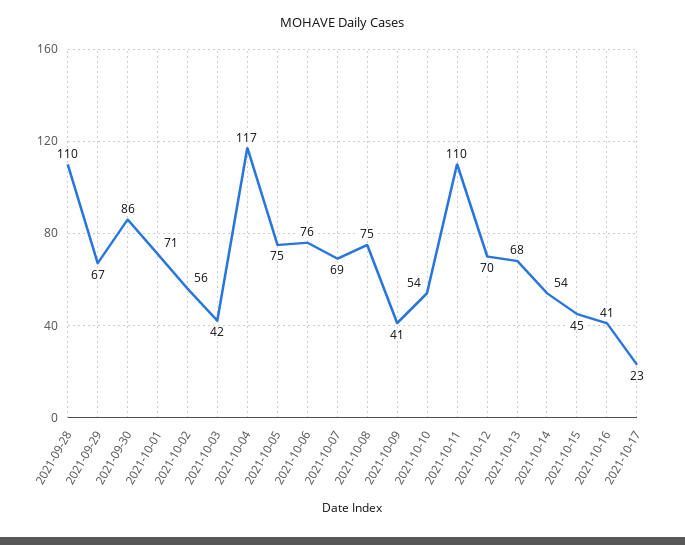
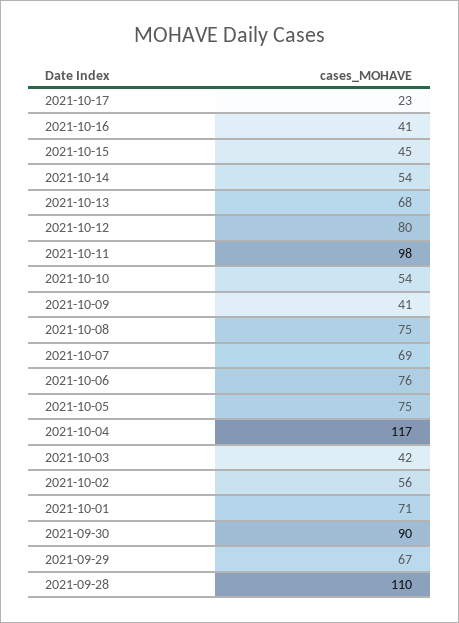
2021-09-30: 86 -> 90
2021-10-11: 110 -> 98
2021-10-12: 70 -> 80

